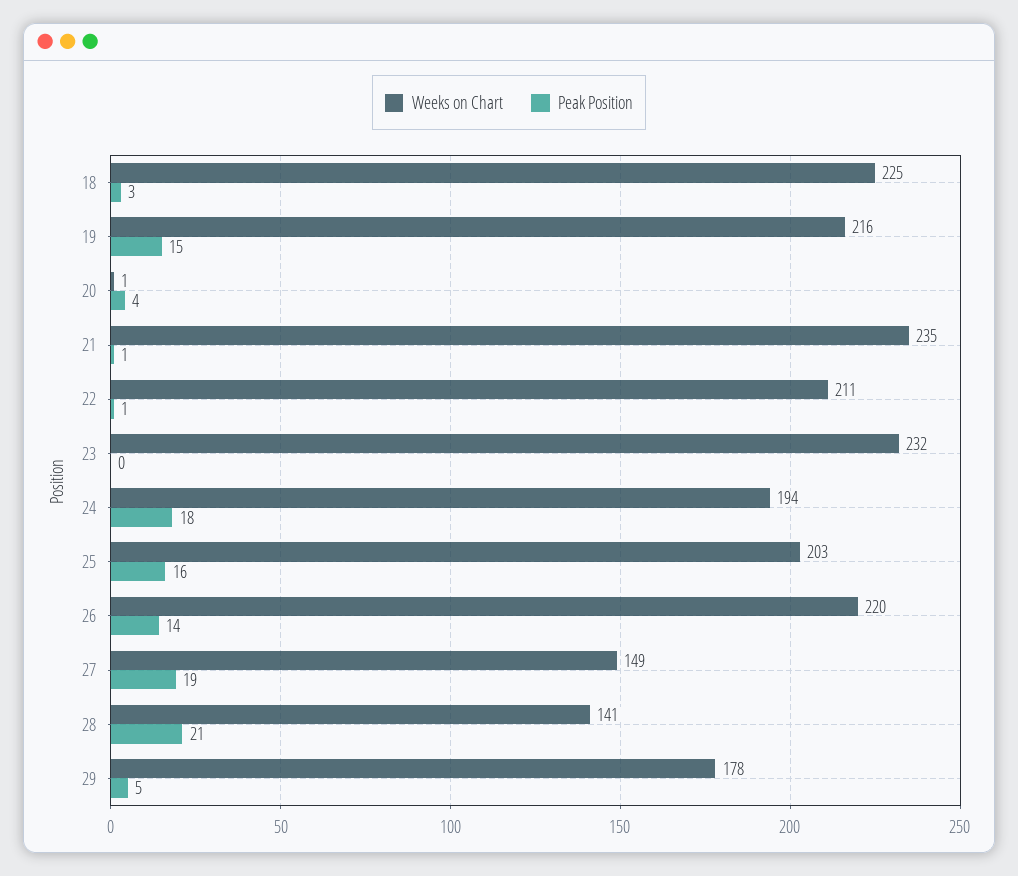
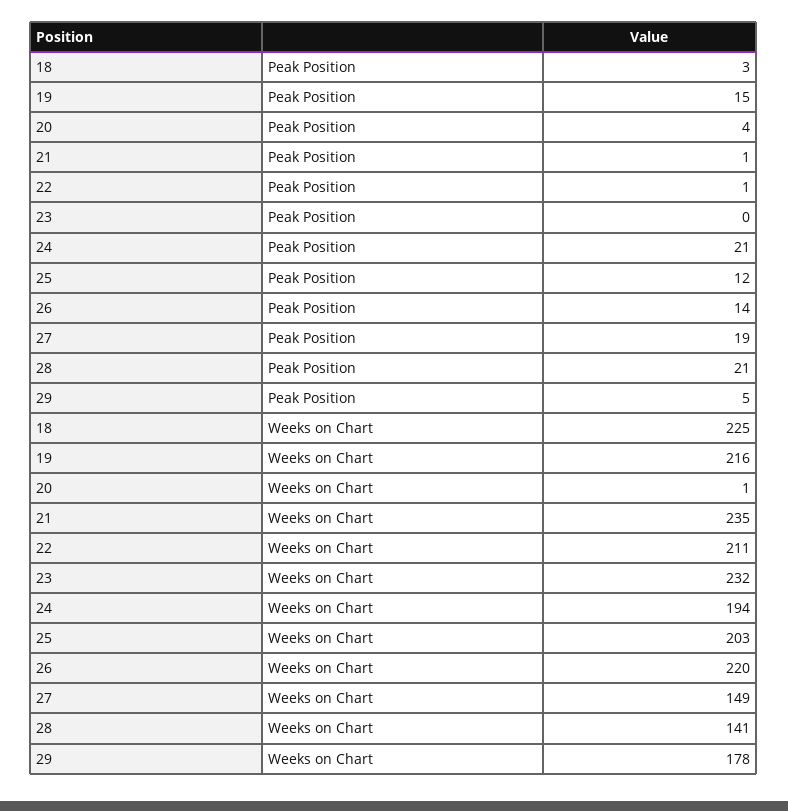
Peak Position, 24: 18 -> 21
Peak Position, 25: 16 -> 12

